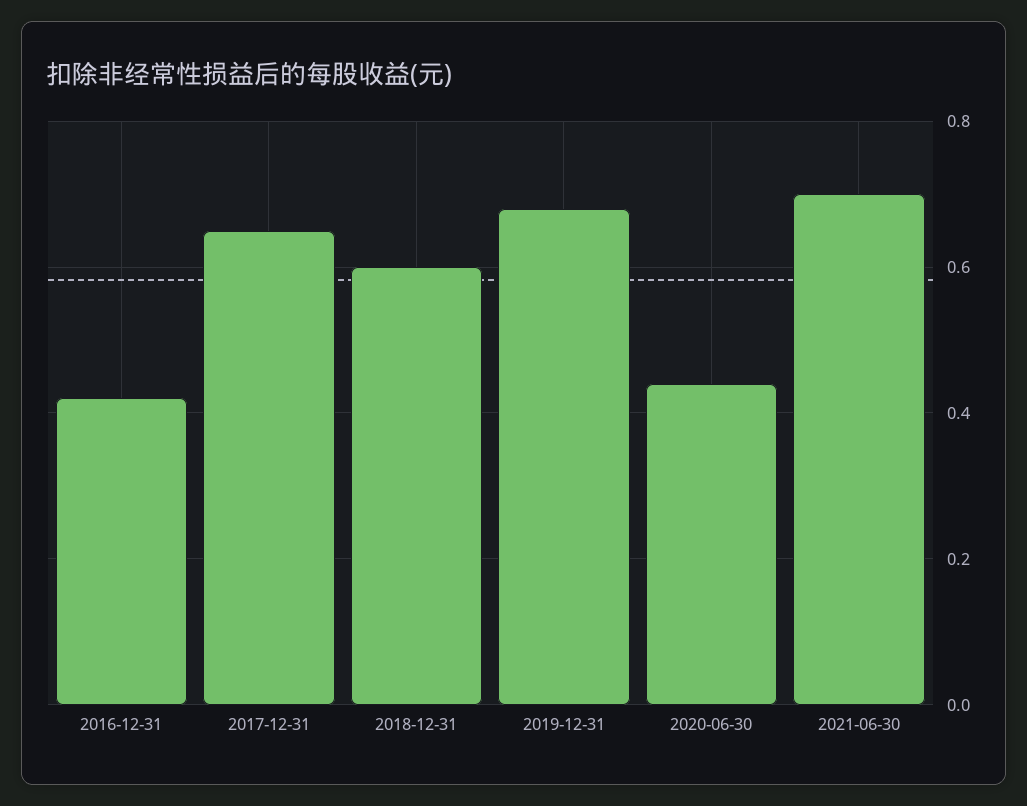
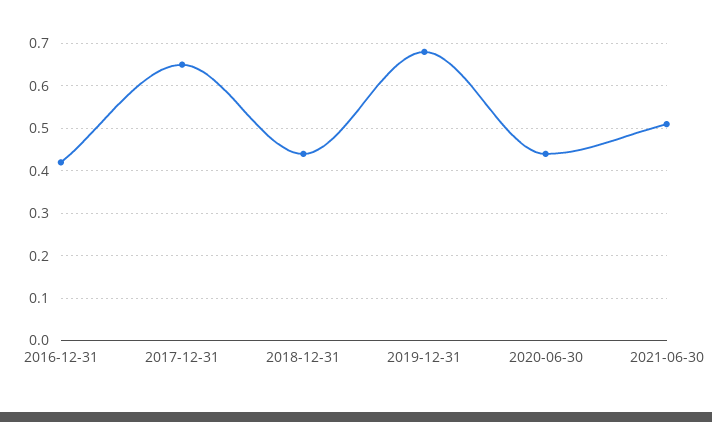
2018-12-31: 0.6 -> 0.45
2021-06-30: 0.7 -> 0.5

